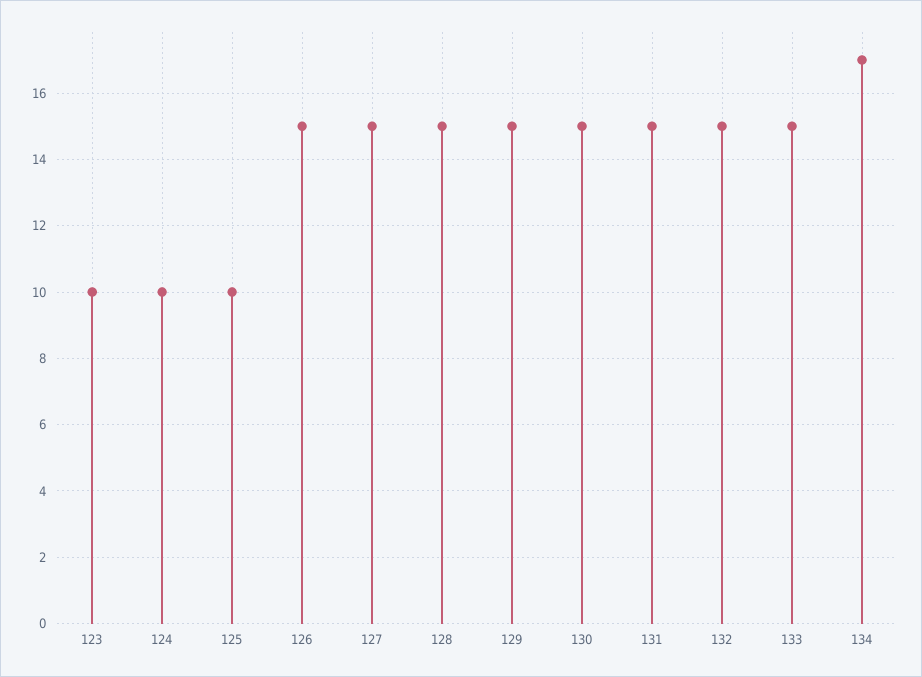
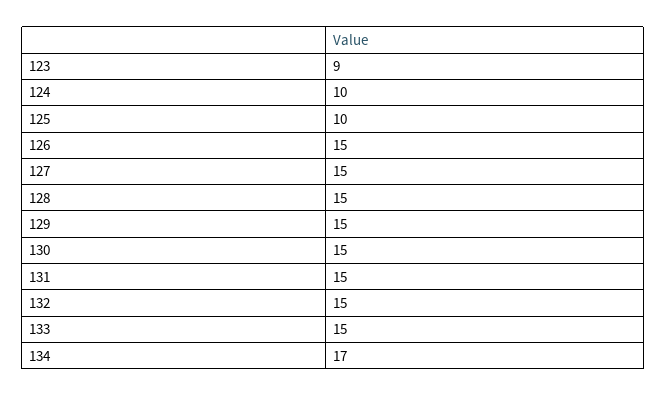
123: 10 -> 9

